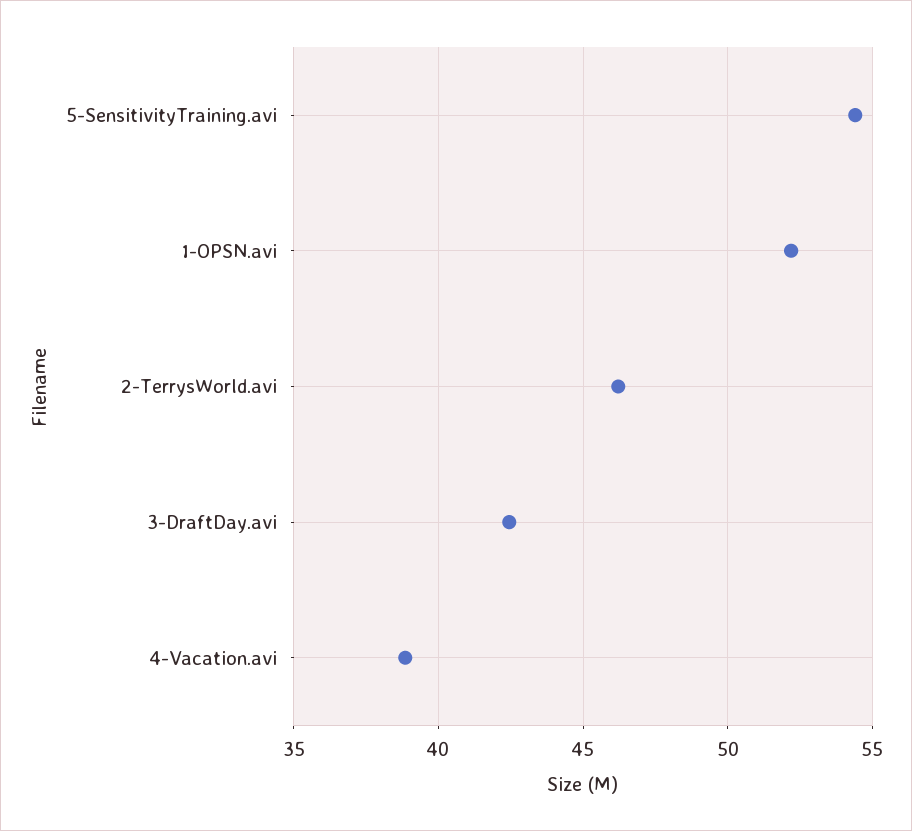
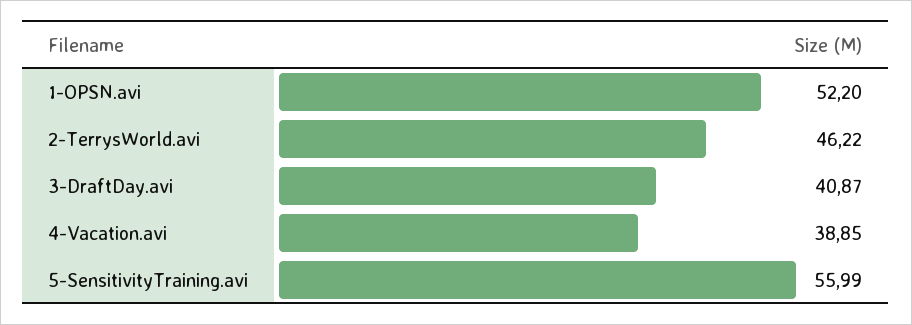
5-SensitivityTraining.avi: 54.5 -> 55.99
3-DraftDay.avi: 42.5 -> 40.87

